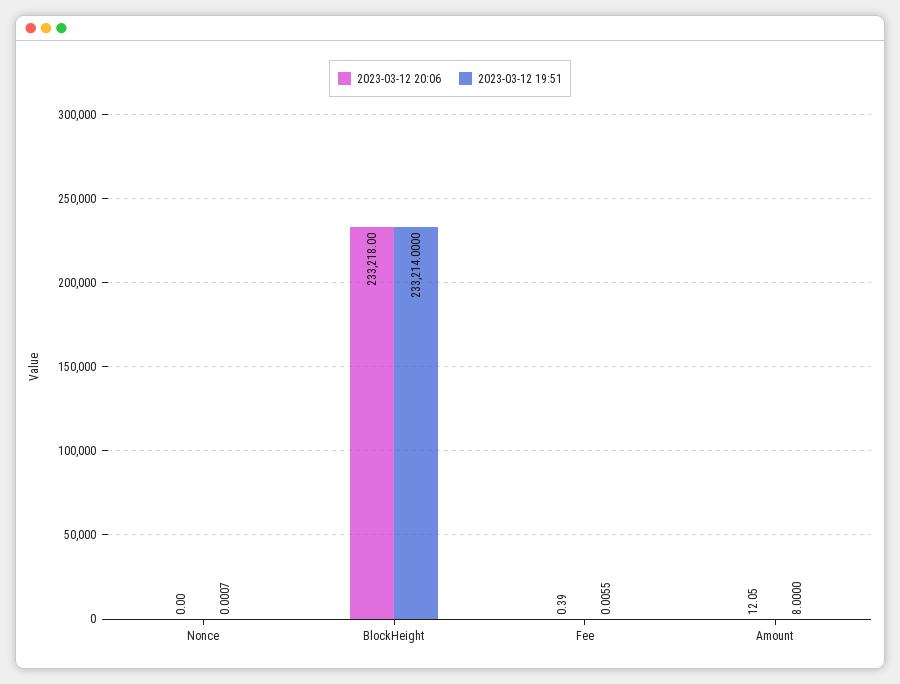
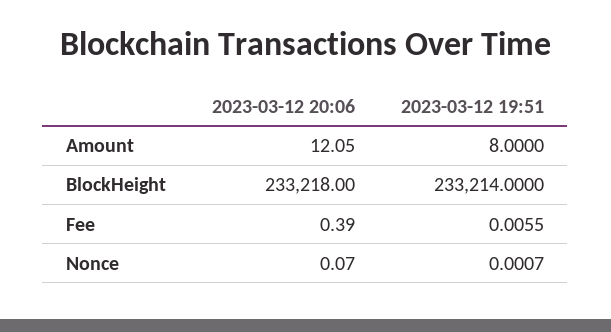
2023-03-12 20:06, Nonce: 0 -> 0.07

